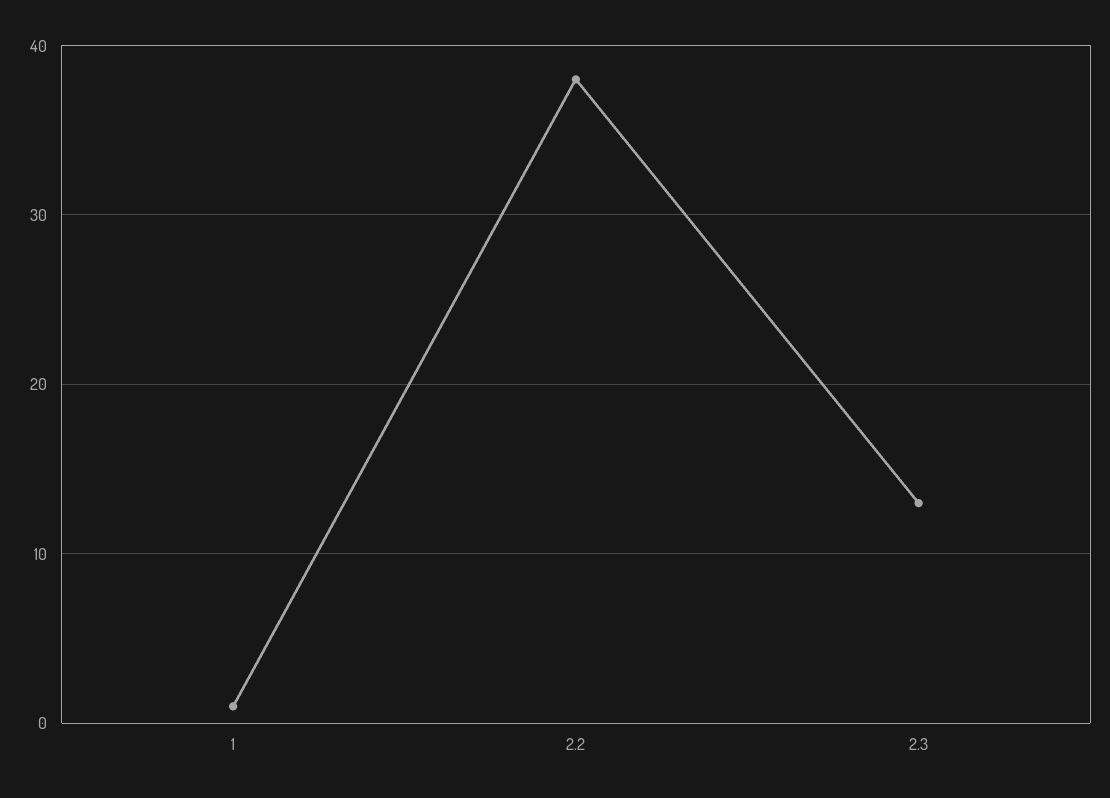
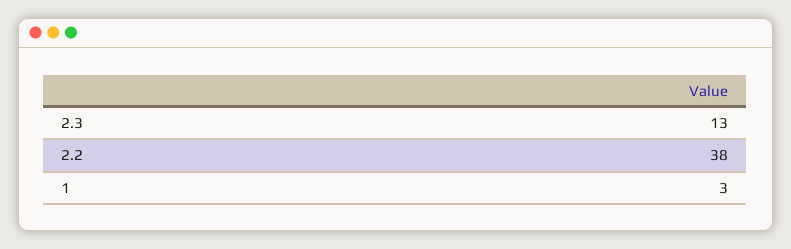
1: 1 -> 3

